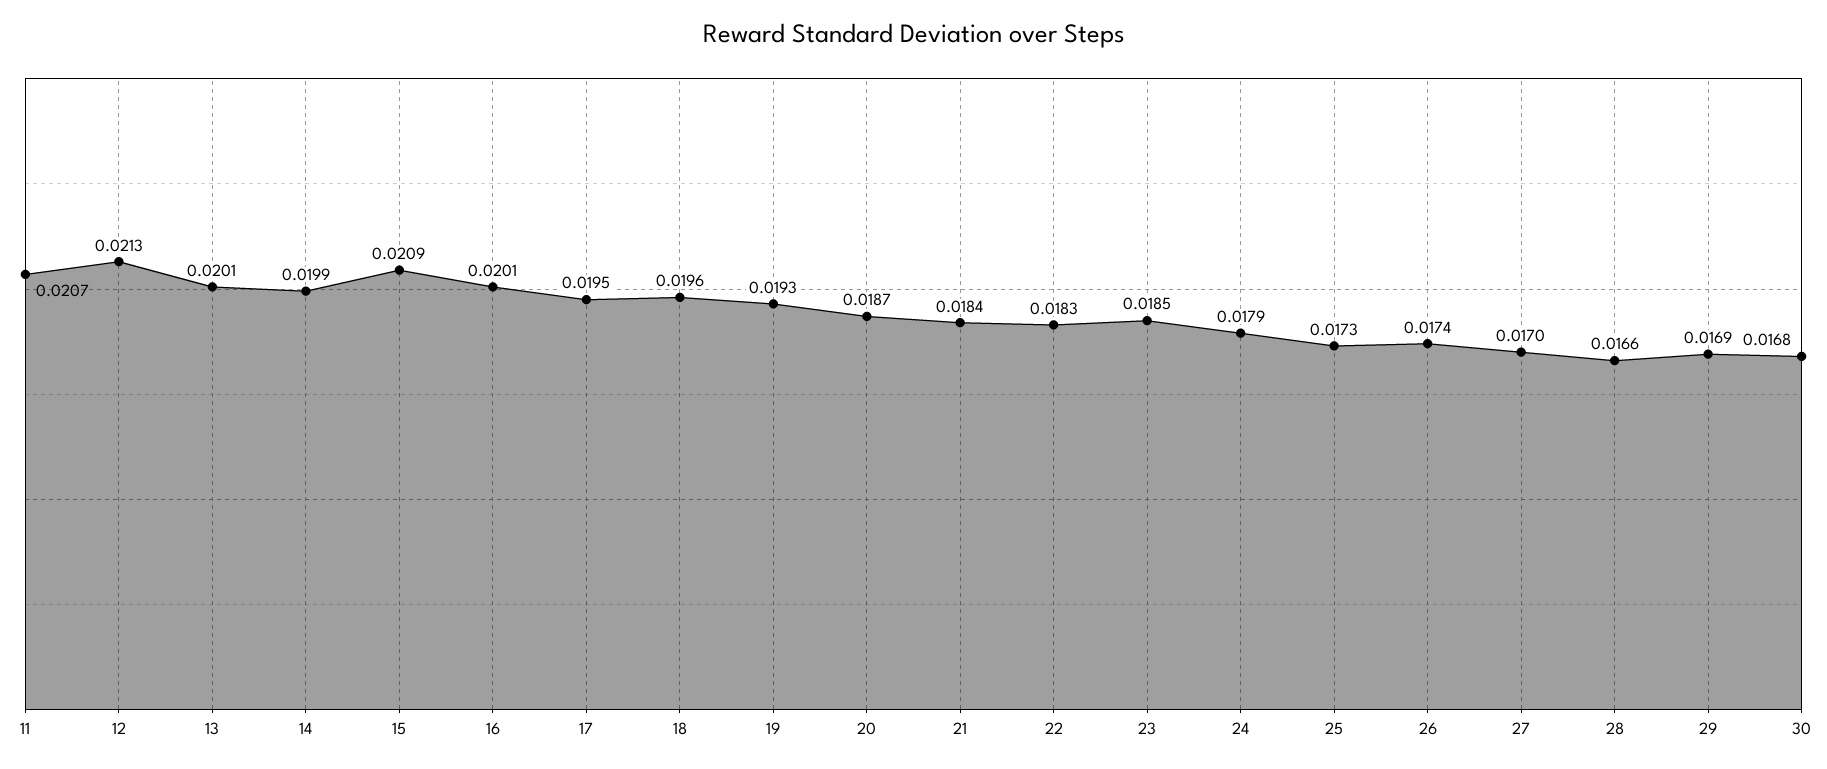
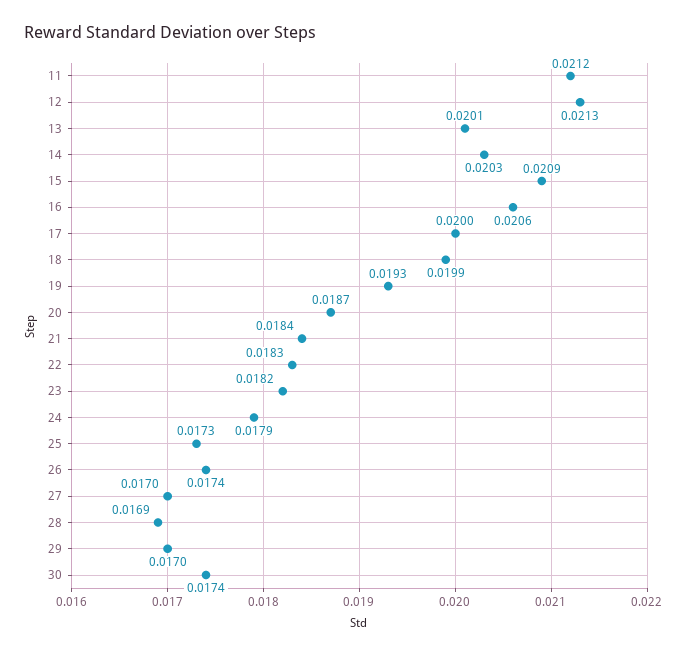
11: 0.0207 -> 0.0212
14: 0.0199 -> 0.0203
16: 0.0201 -> 0.0206
17: 0.0195 -> 0.02
18: 0.0196 -> 0.0199
23: 0.0185 -> 0.0182
28: 0.0166 -> 0.0169
29: 0.0169 -> 0.017
30: 0.0168 -> 0.0174

